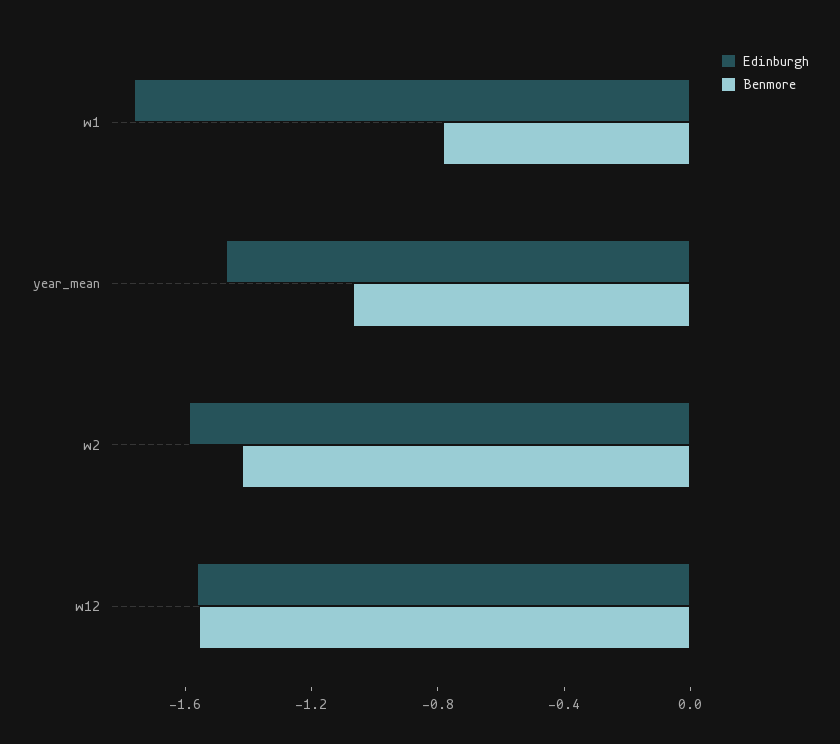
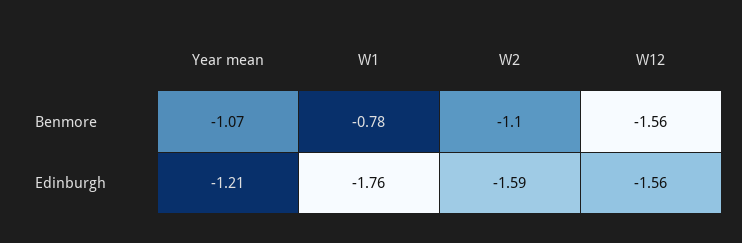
Edinburgh, year_mean: -1.5 -> -1.21
Benmore, w2: -1.4 -> -1.1

